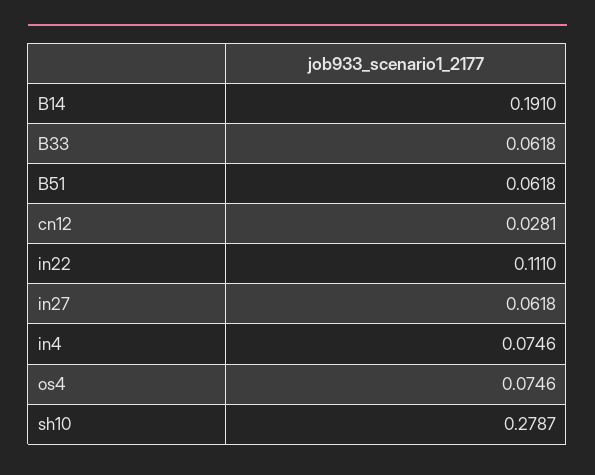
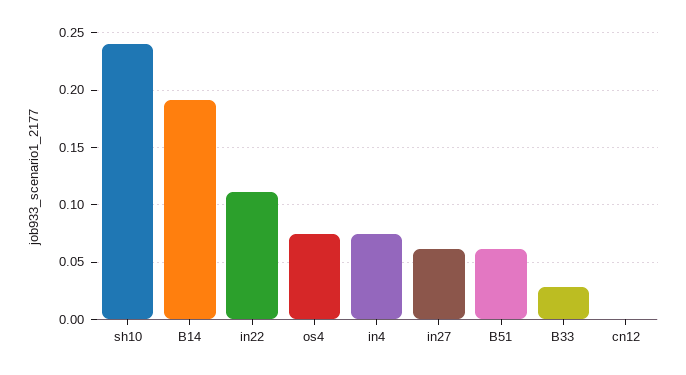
B33: 0.0618 -> 0.03
cn12: 0.0281 -> 0
sh10: 0.2787 -> 0.24

